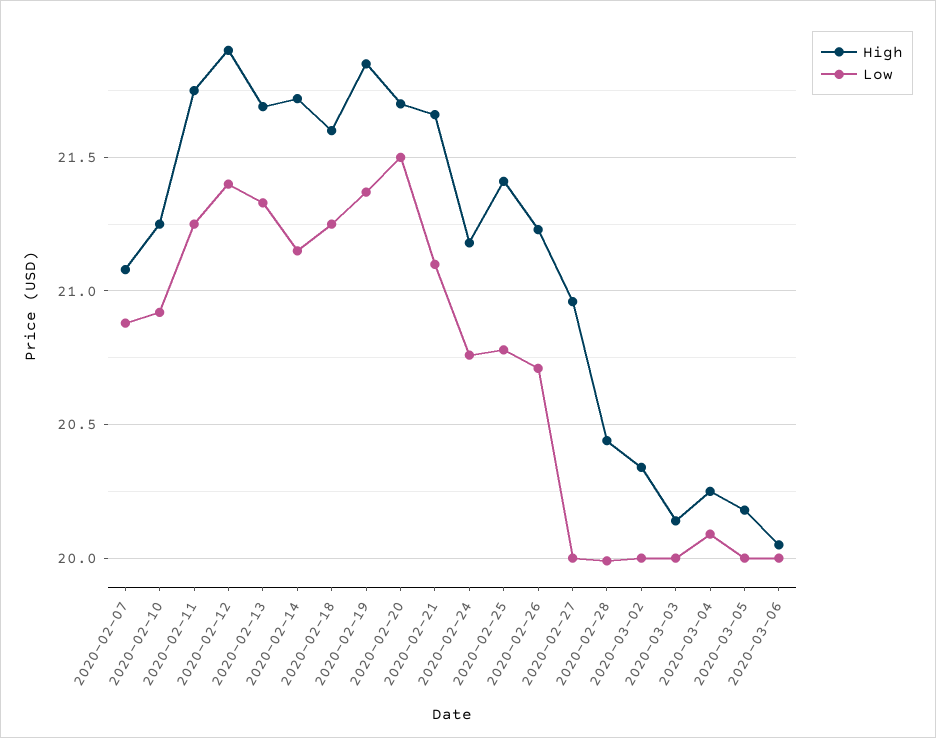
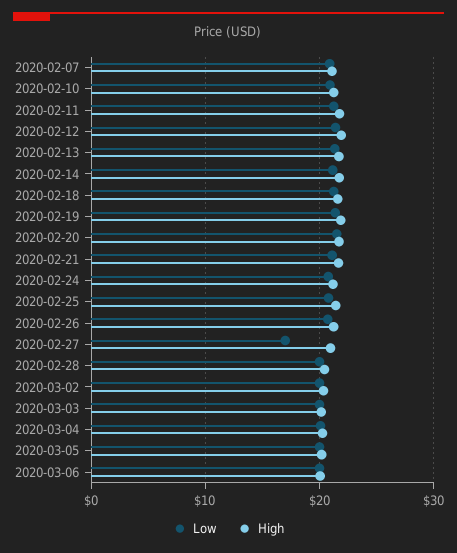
Low, 2020-02-27: 20 -> 17

